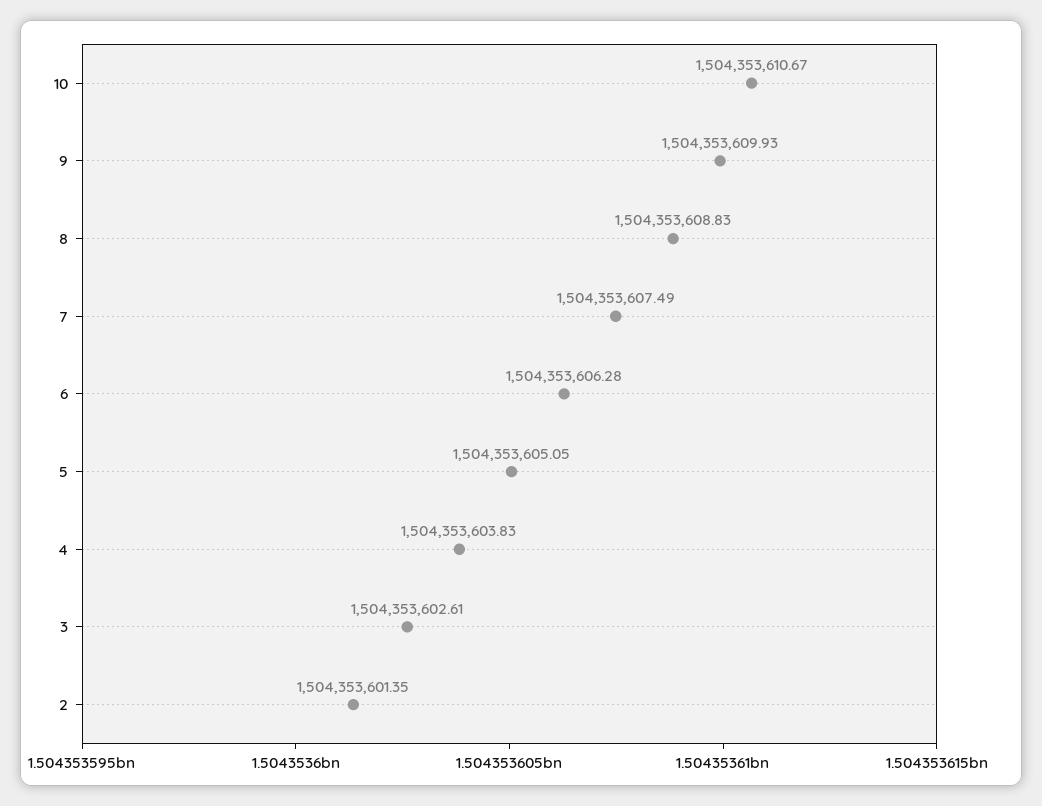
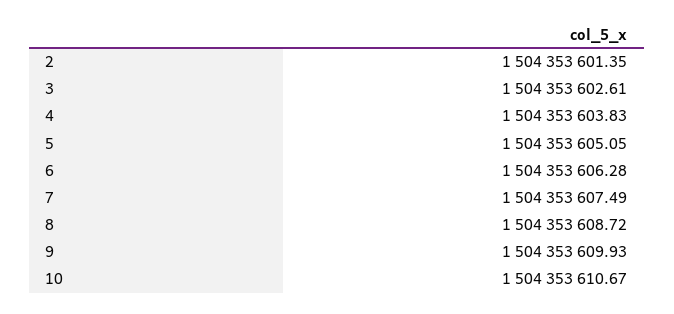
8: 1504353608.83 -> 1504353608.72

